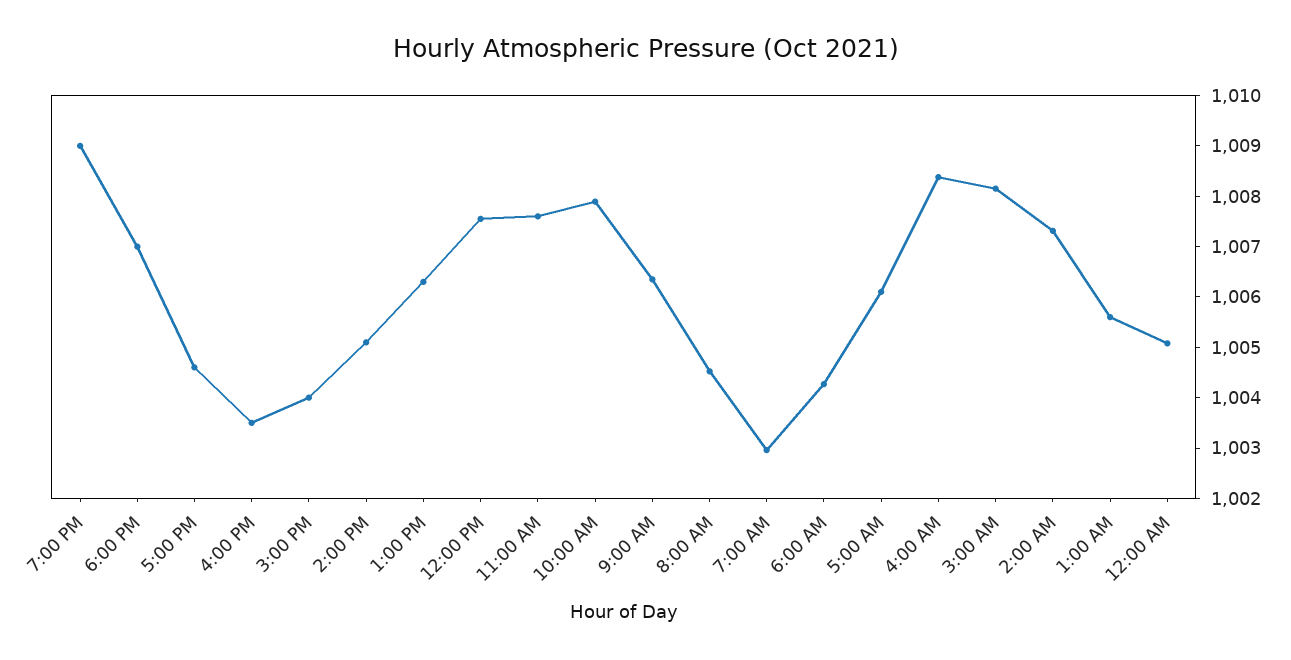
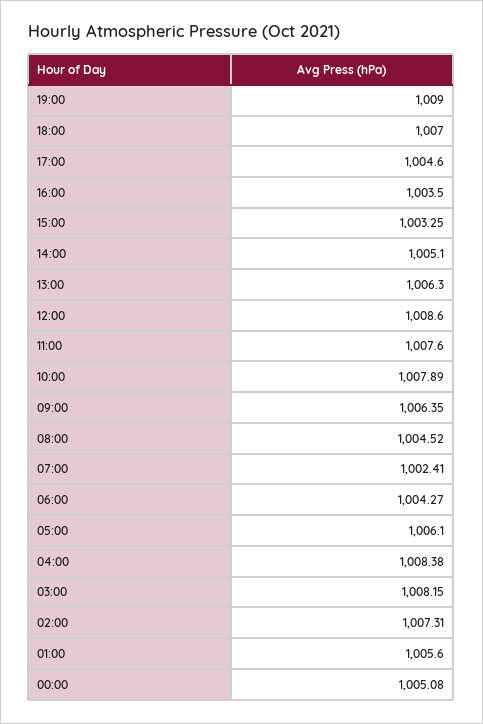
3:00 PM: 1004 -> 1003.25
12:00 PM: 1007.6 -> 1008.6
7:00 AM: 1003 -> 1002.41

